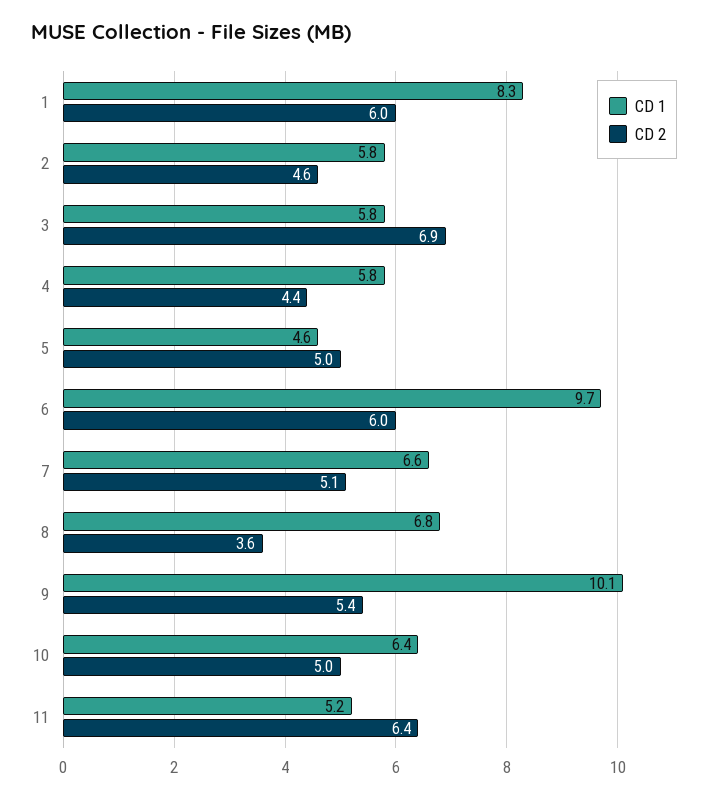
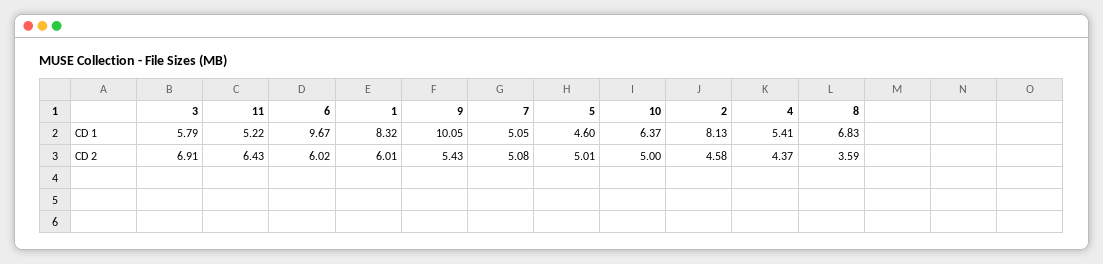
CD 1, 2: 5.8 -> 8.13
CD 1, 4: 5.8 -> 5.41
CD 1, 7: 6.6 -> 5.05

